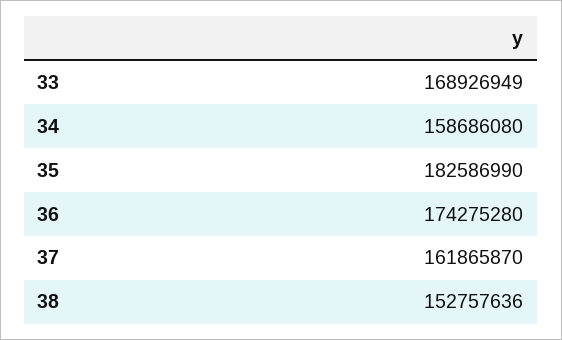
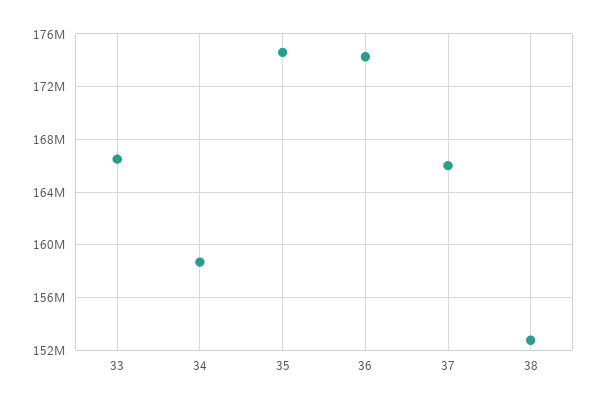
33: 168926949 -> 166500000
35: 182586990 -> 174500000
37: 161865870 -> 166000000

